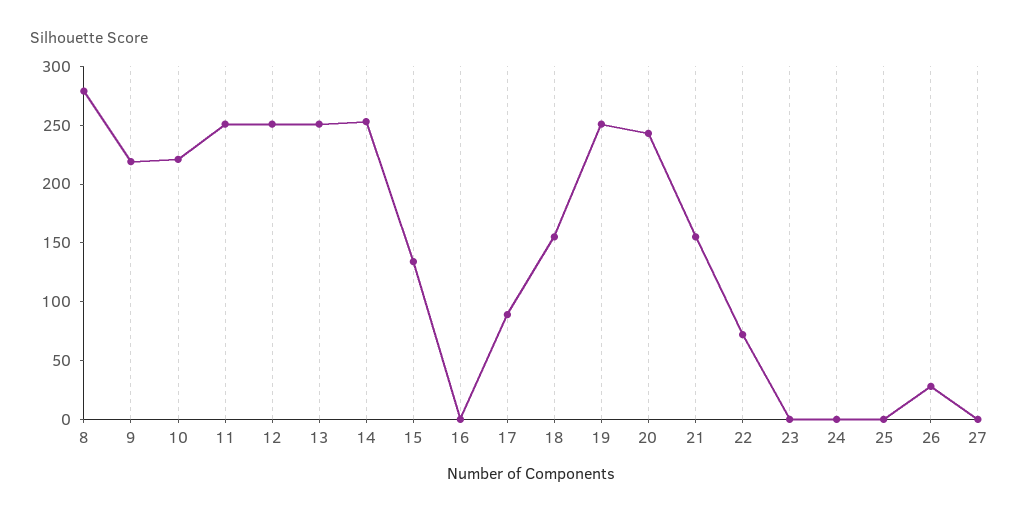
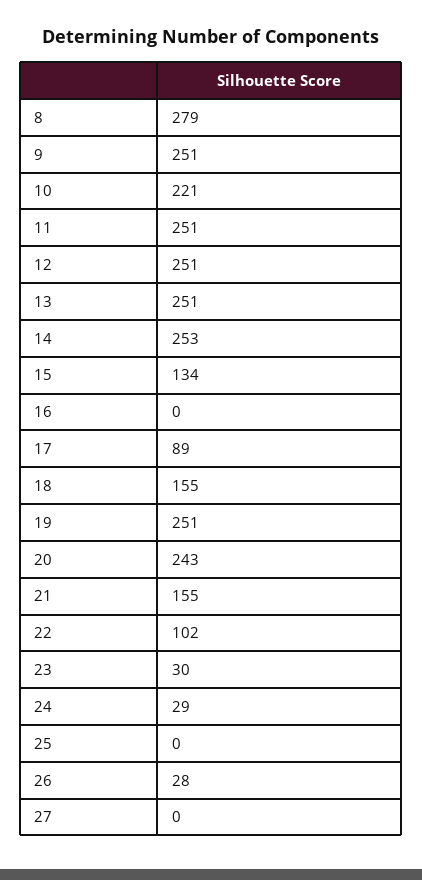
9: 220 -> 251
22: 70 -> 102
23: 0 -> 30
24: 0 -> 29

